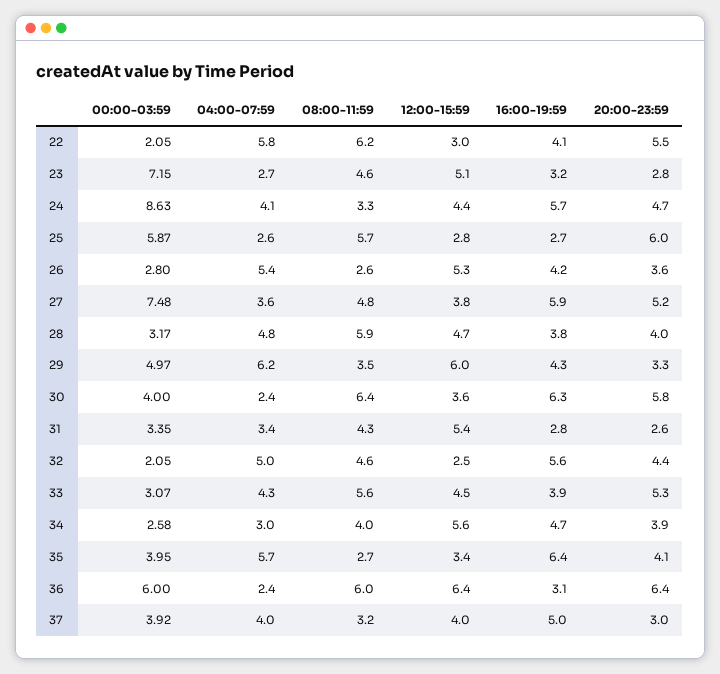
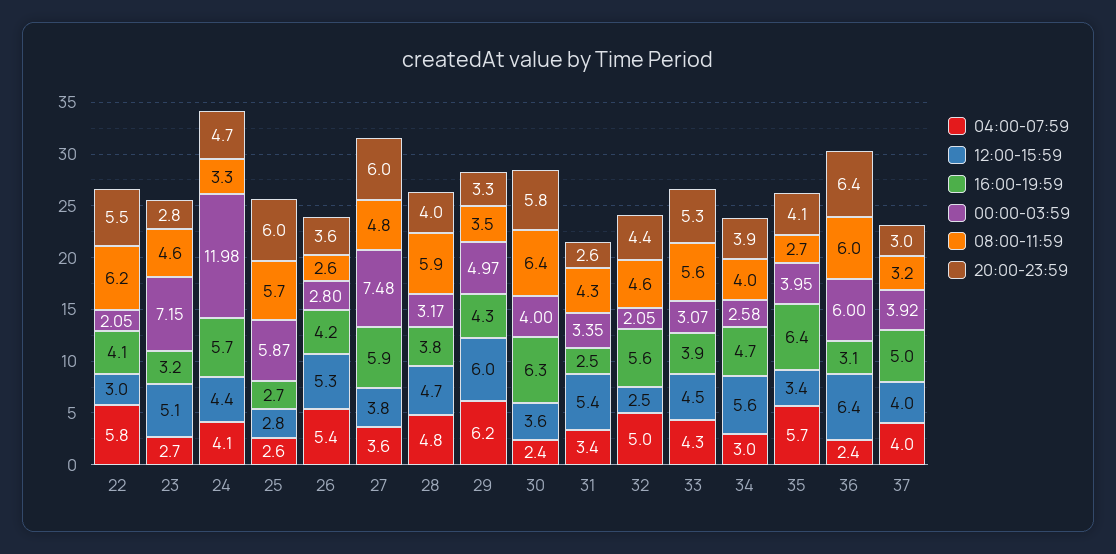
00:00-03:59, 24: 8.63 -> 11.98
20:00-23:59, 27: 5.2 -> 6
16:00-19:59, 31: 2.8 -> 2.5

